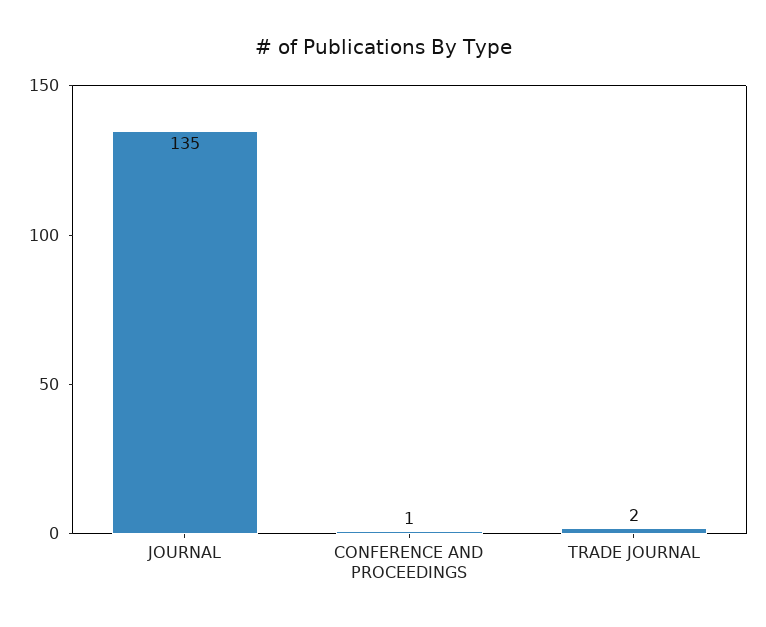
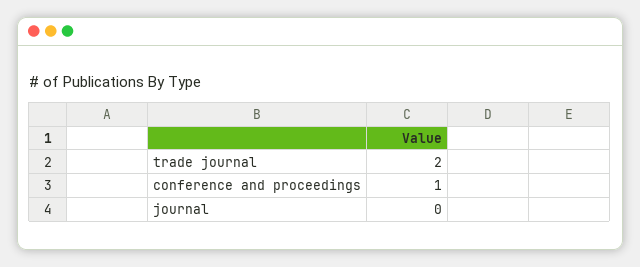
JOURNAL: 135 -> 0

